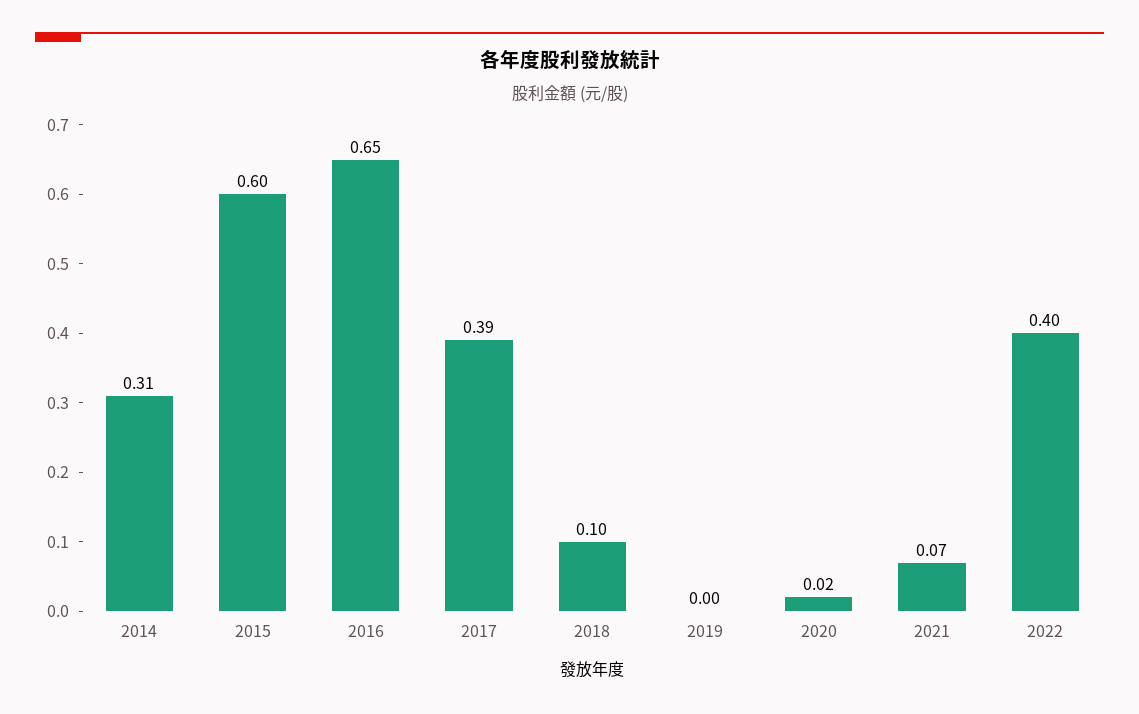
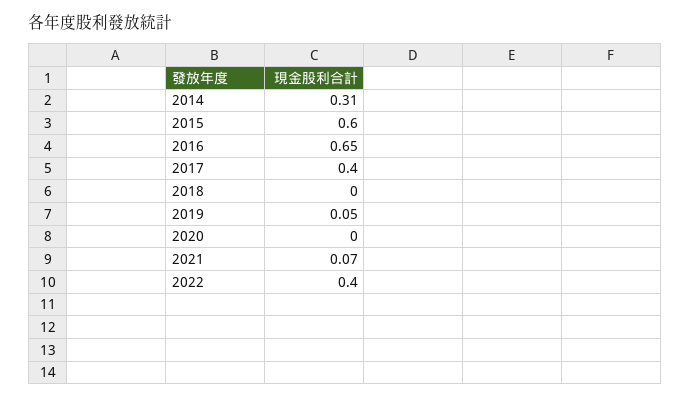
2017: 0.39 -> 0.4
2018: 0.1 -> 0
2019: 0 -> 0.05
2020: 0.02 -> 0

